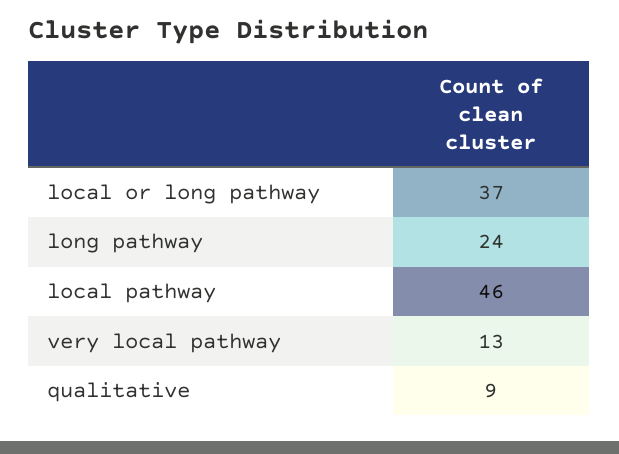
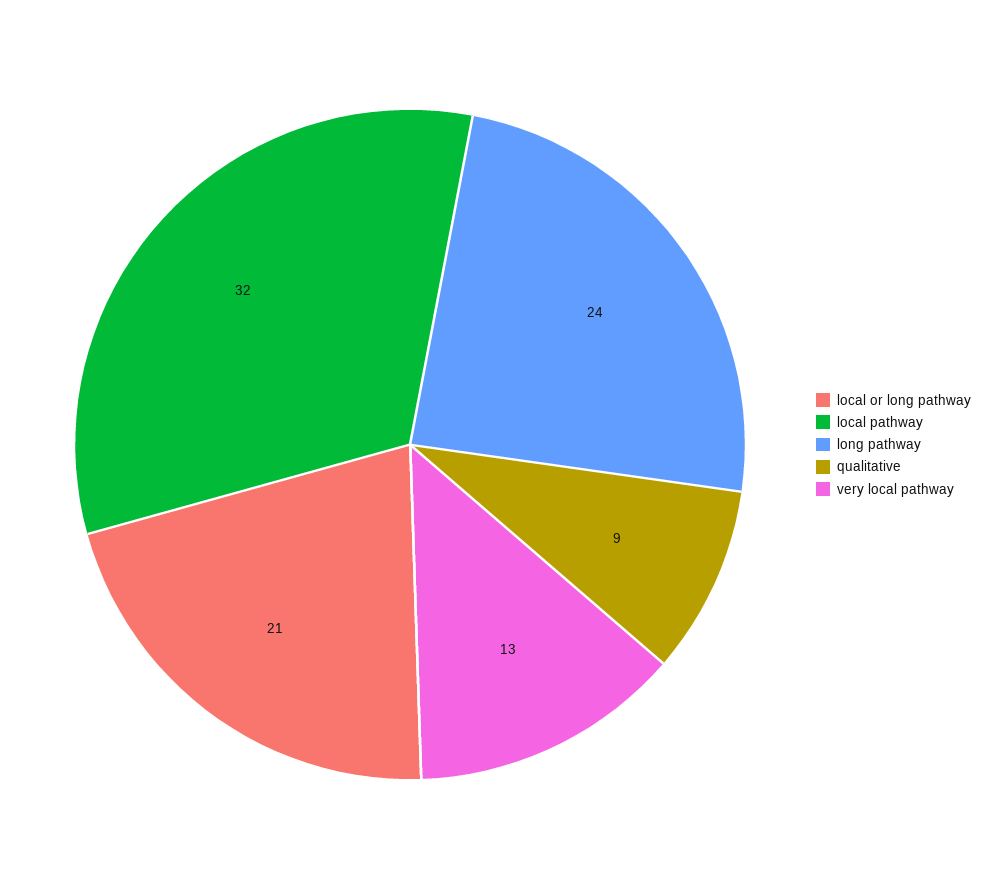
local or long pathway: 37 -> 21
local pathway: 46 -> 32

